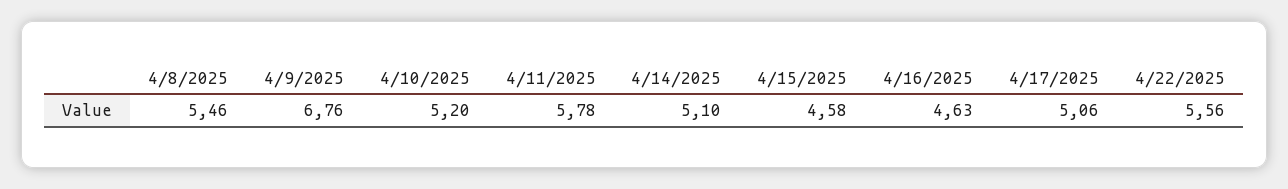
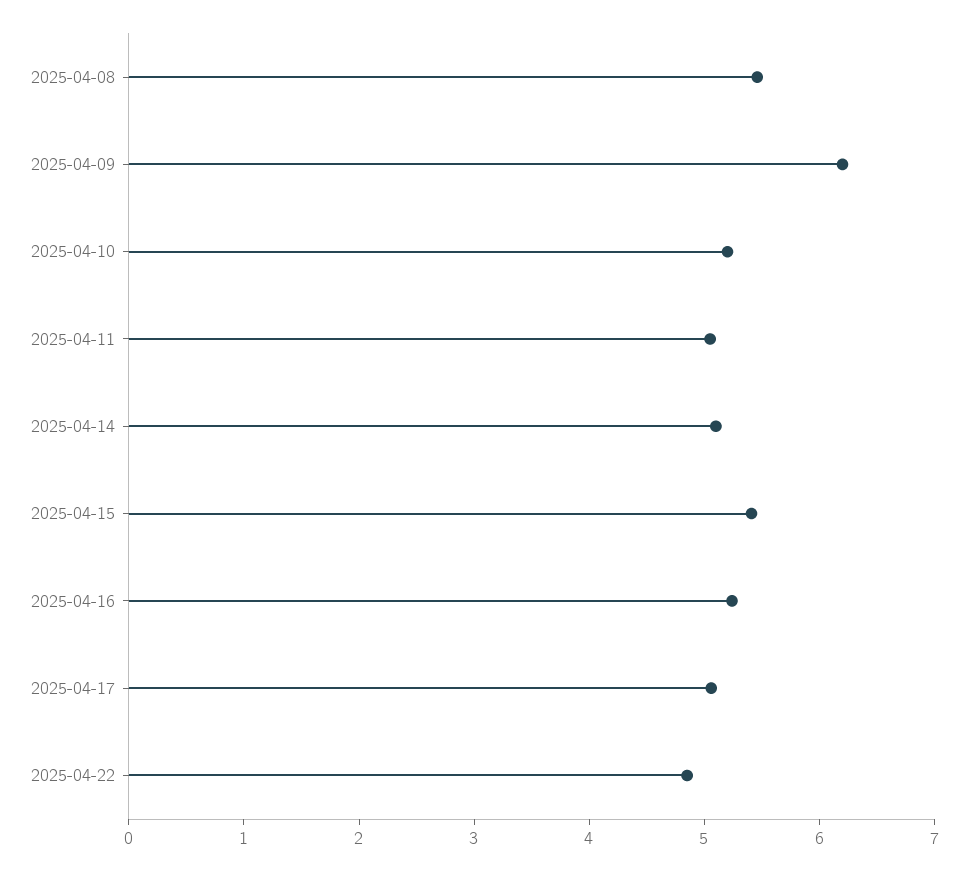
4/9/2025: 6.76 -> 6.2
4/11/2025: 5.78 -> 5
4/15/2025: 4.58 -> 5.4
4/16/2025: 4.63 -> 5.2
4/22/2025: 5.56 -> 4.8

